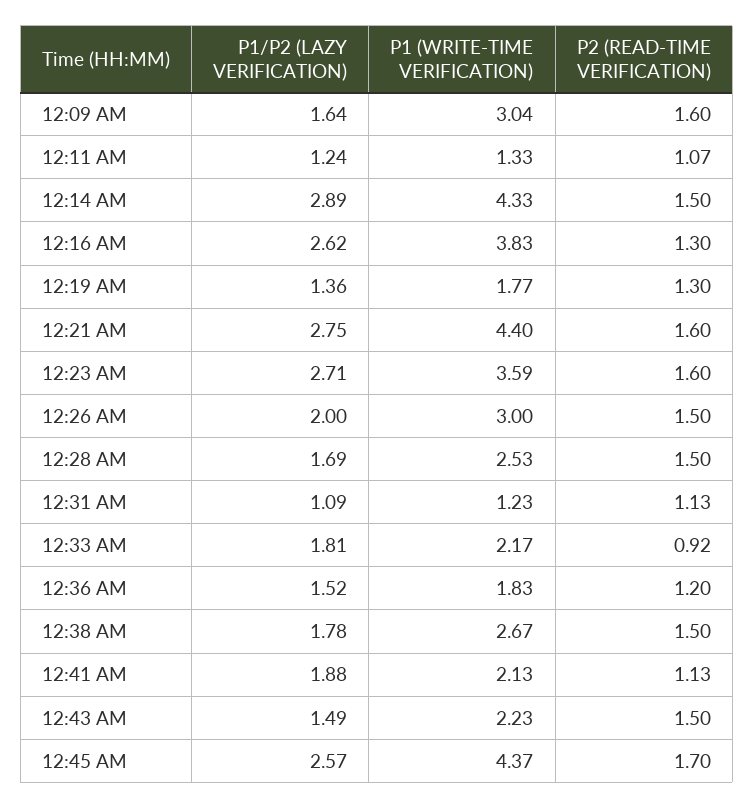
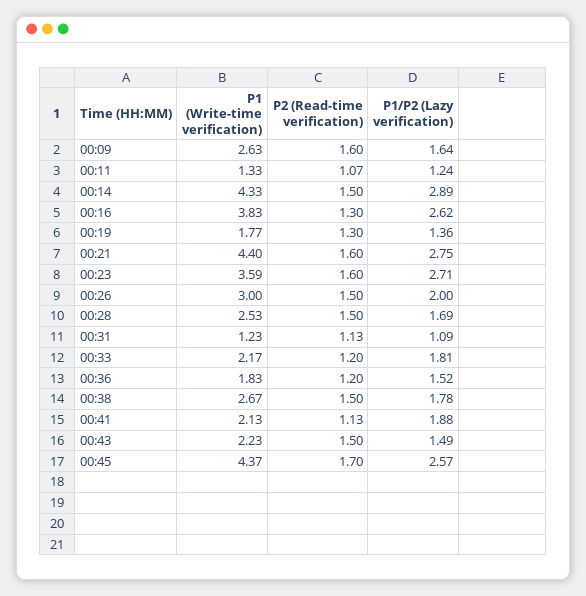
P1 (WRITE-TIME VERIFICATION), 12:09 AM: 3.04 -> 2.63
P2 (READ-TIME VERIFICATION), 12:33 AM: 0.92 -> 1.2

